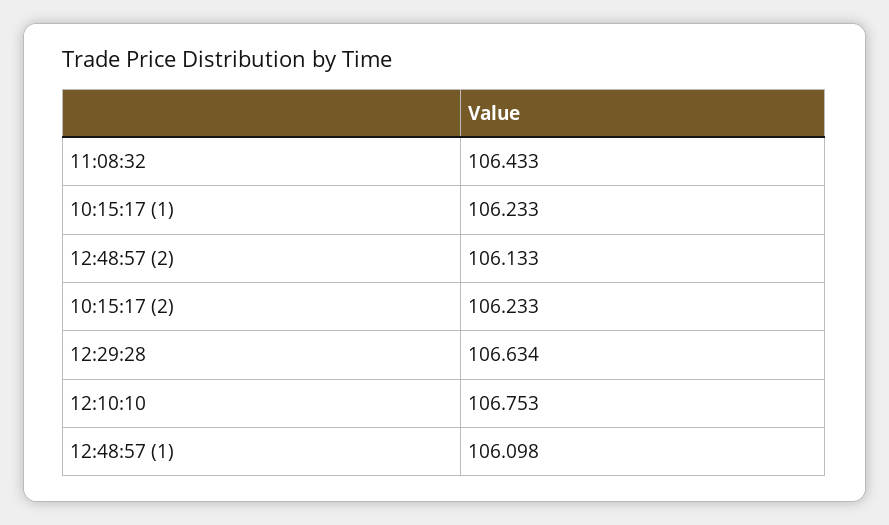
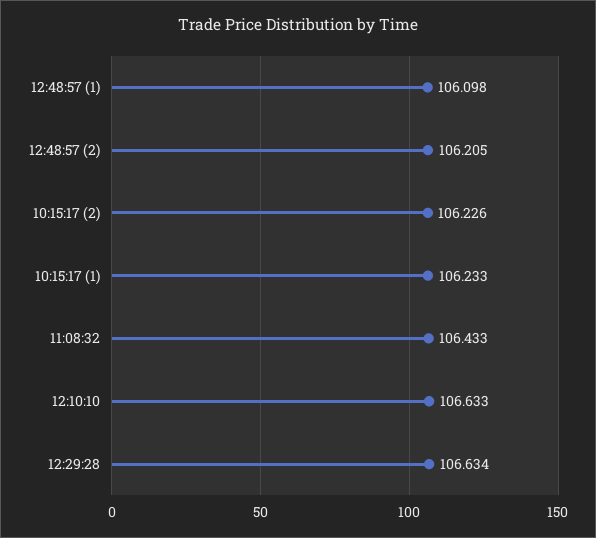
12:48:57 (2): 106.133 -> 106.205
10:15:17 (2): 106.233 -> 106.226
12:10:10: 106.753 -> 106.633

